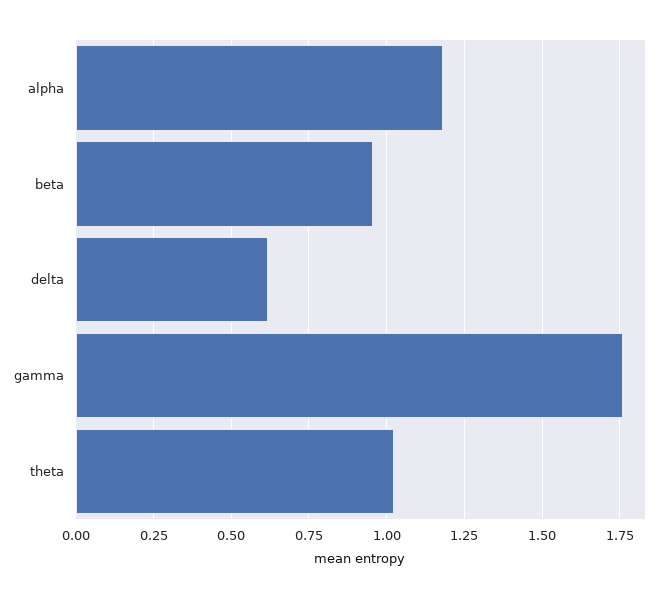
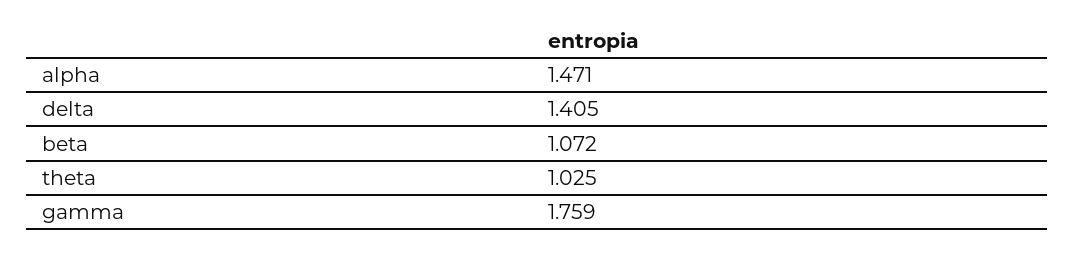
alpha: 1.175 -> 1.471
beta: 0.95 -> 1.072
delta: 0.625 -> 1.405

